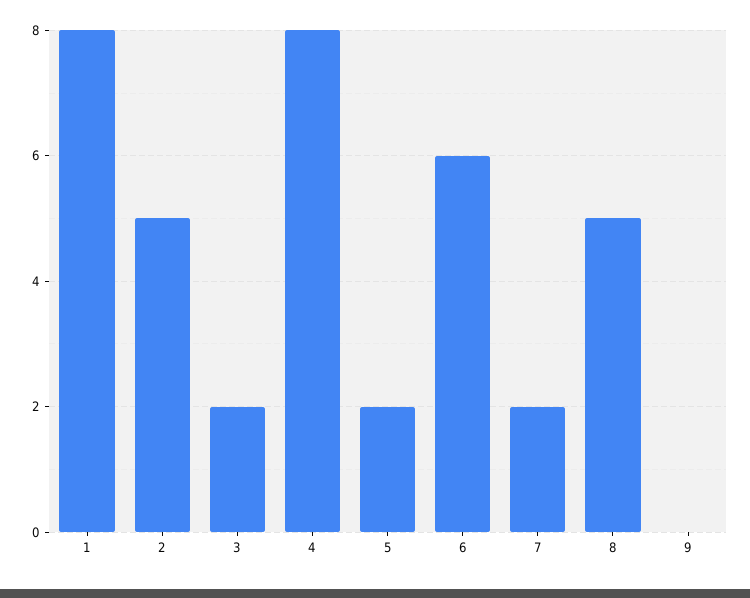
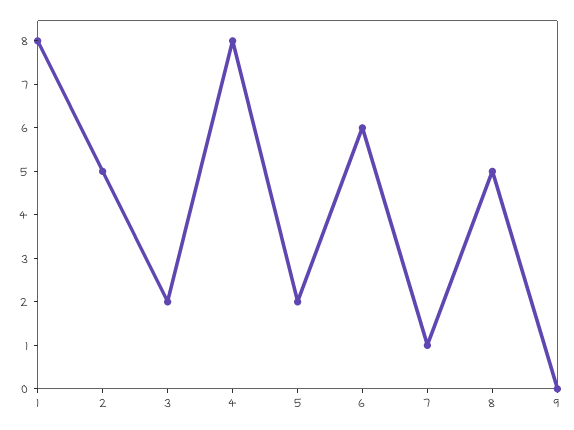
7: 2 -> 1

